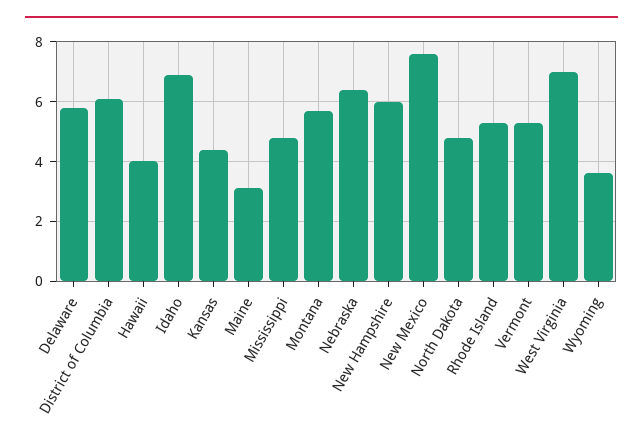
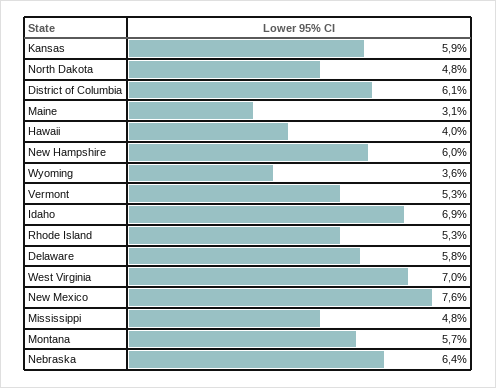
Kansas: 4.5 -> 5.9

